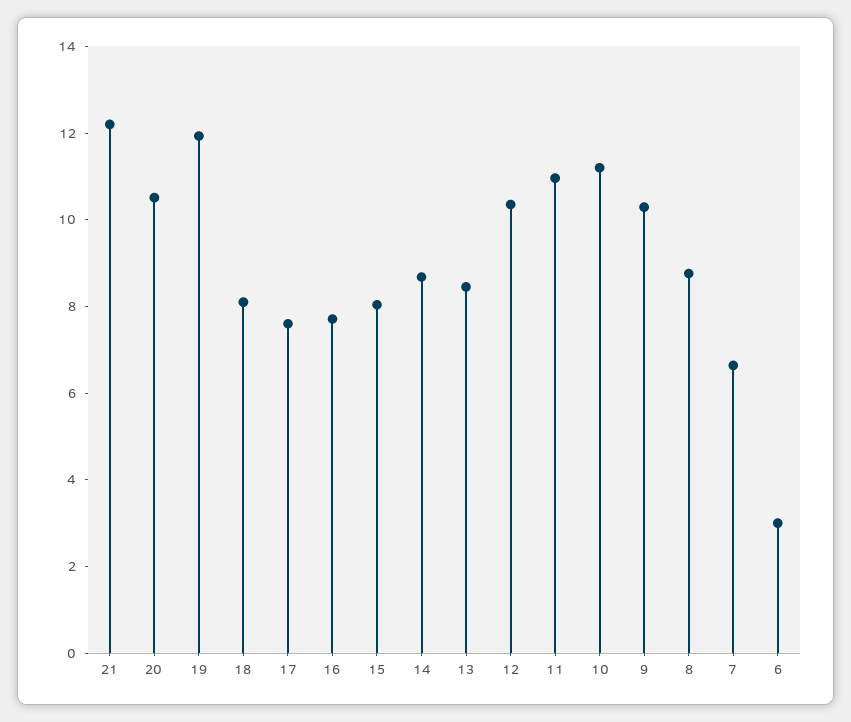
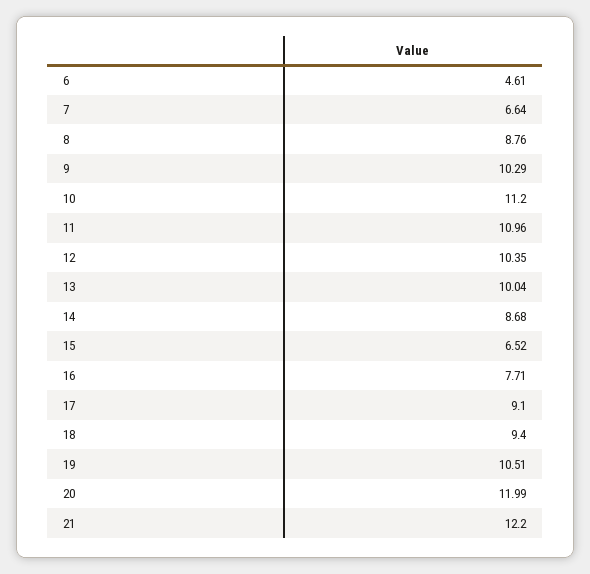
20: 10.5 -> 11.99
19: 12 -> 10.51
18: 8 -> 9.4
17: 7.5 -> 9.1
15: 8 -> 6.52
13: 8.5 -> 10.04
6: 3 -> 4.61

